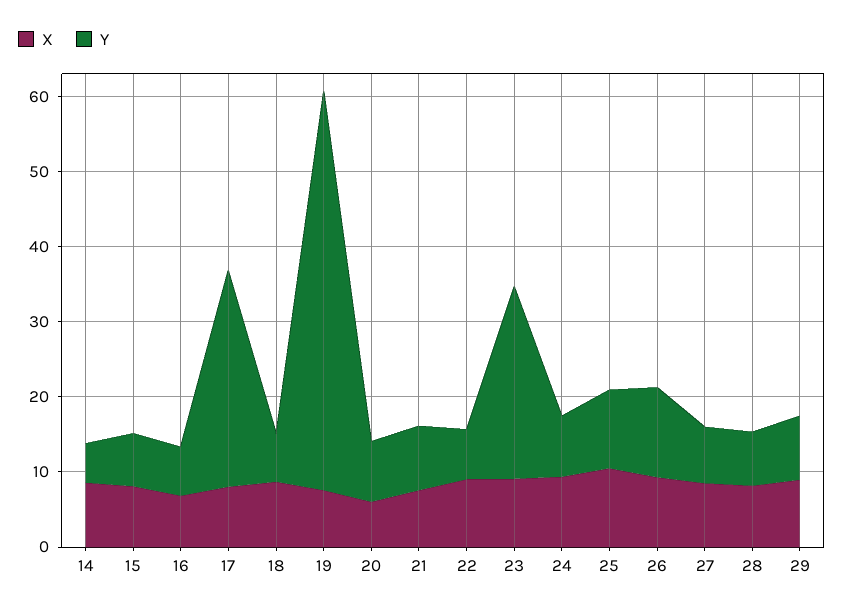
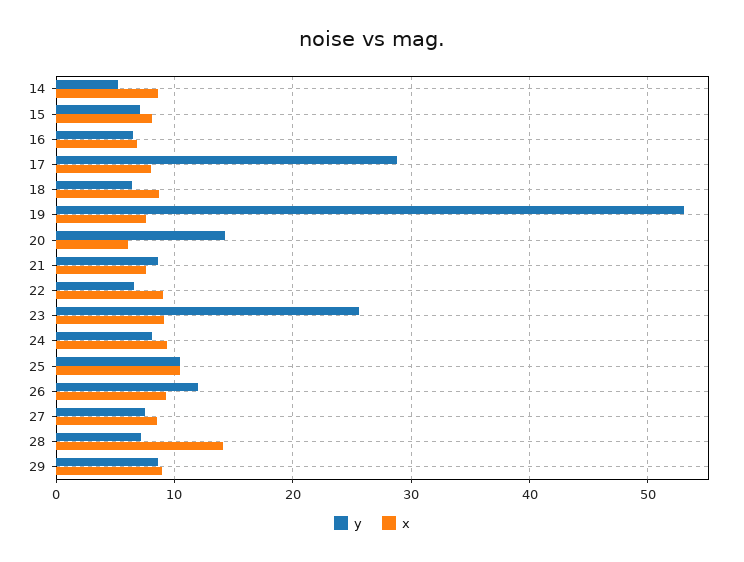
Y, 20: 8 -> 14
X, 28: 8 -> 14

